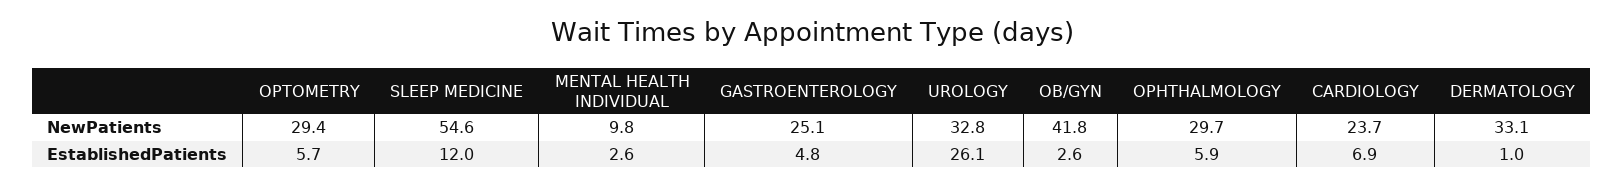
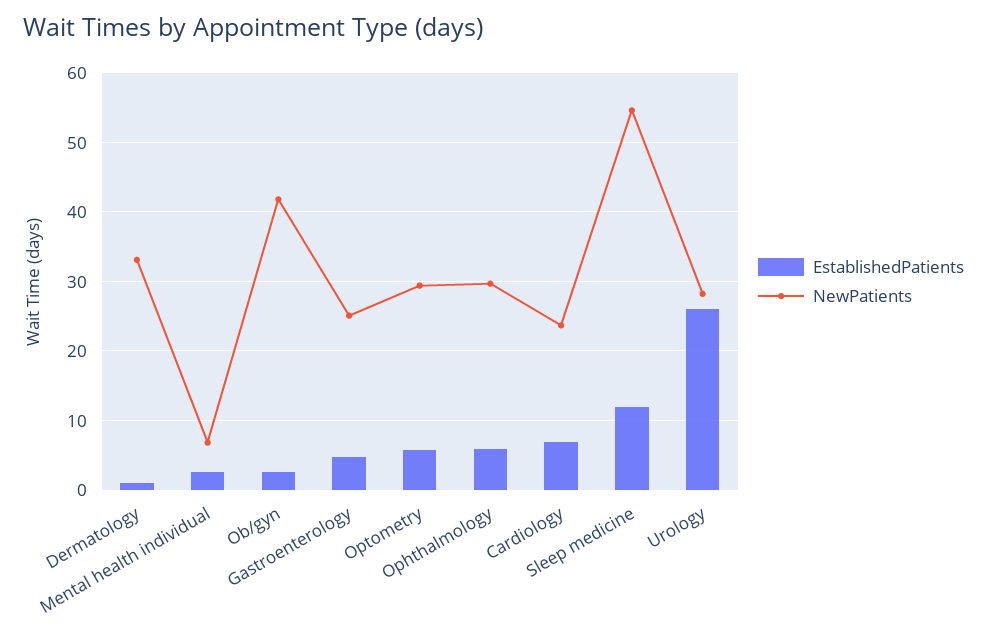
NewPatients, MENTAL HEALTH INDIVIDUAL: 9.8 -> 7
NewPatients, UROLOGY: 32.8 -> 28

